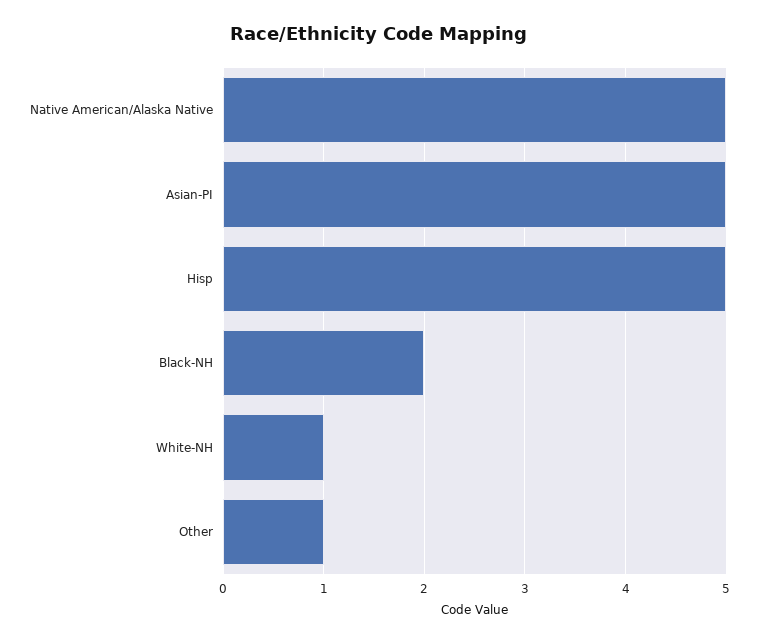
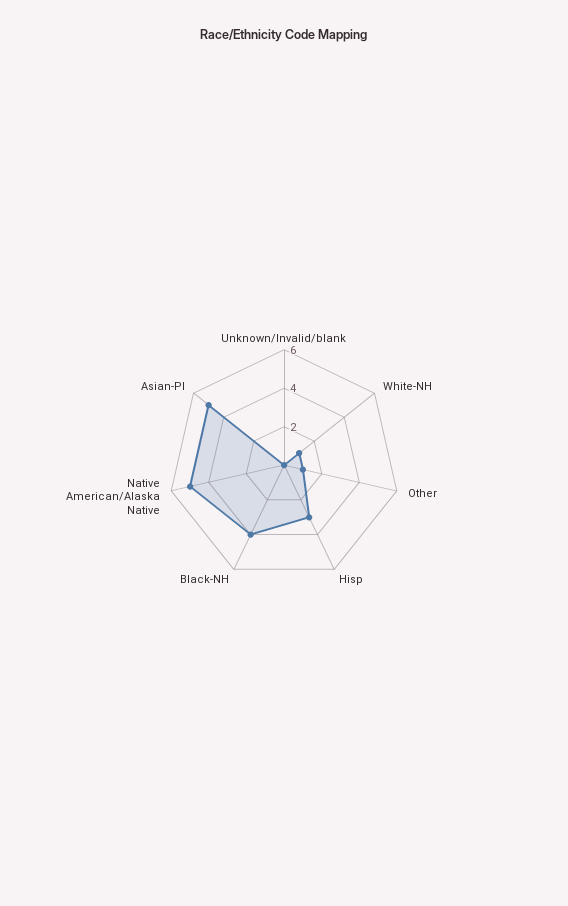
Hisp: 5 -> 3
Black-NH: 2 -> 4
Unknown/Invalid/blank: none -> 0

